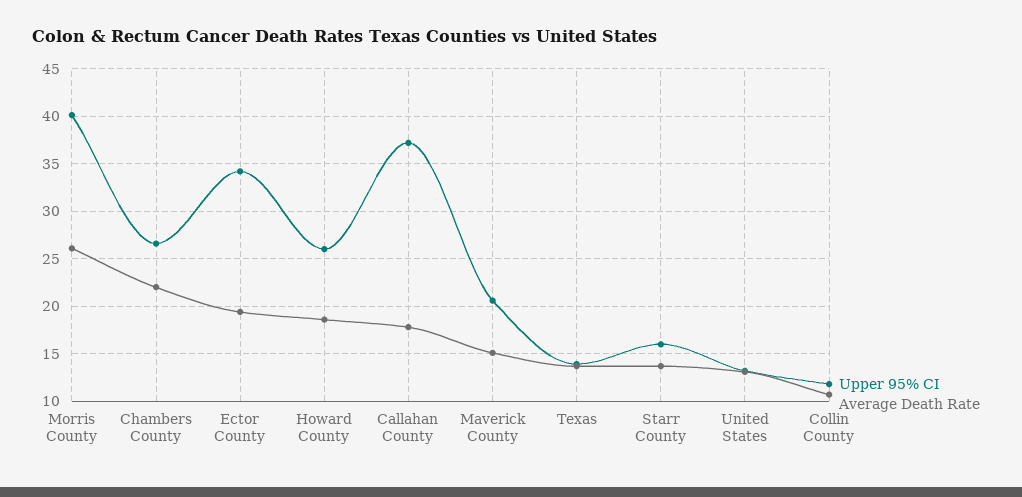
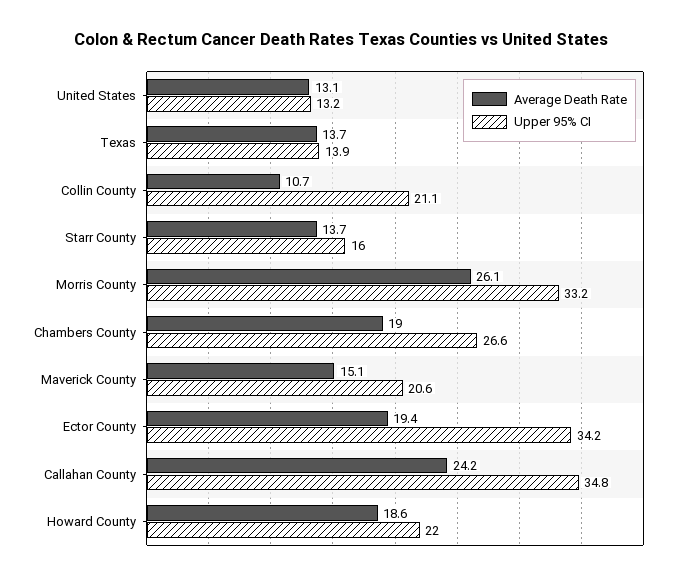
Upper 95% CI, Morris County: 40 -> 33.2
Average Death Rate, Chambers County: 22 -> 19
Upper 95% CI, Howard County: 26 -> 22
Upper 95% CI, Callahan County: 37 -> 34.8
Average Death Rate, Callahan County: 18 -> 24.2
Upper 95% CI, Collin County: 12 -> 21.1

